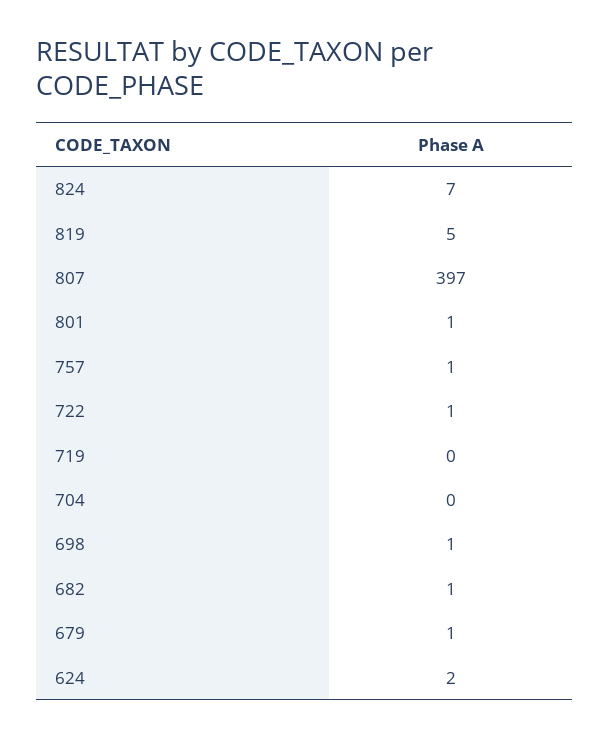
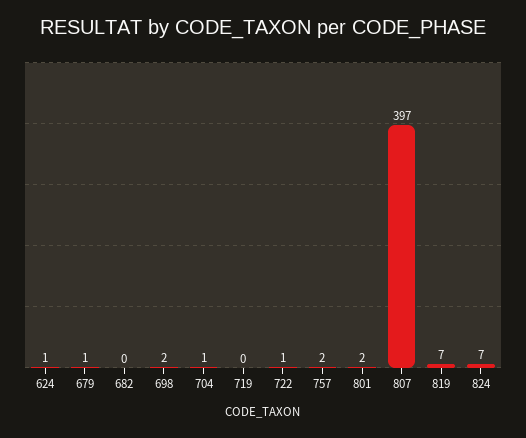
819: 5 -> 7
801: 1 -> 2
757: 1 -> 2
704: 0 -> 1
698: 1 -> 2
682: 1 -> 0
624: 2 -> 1

